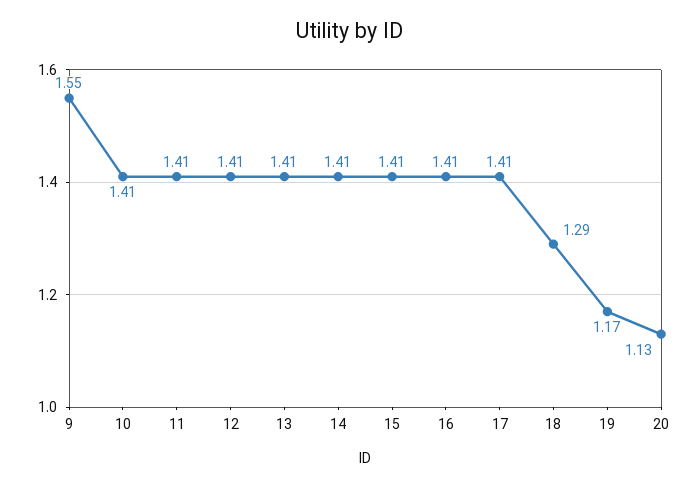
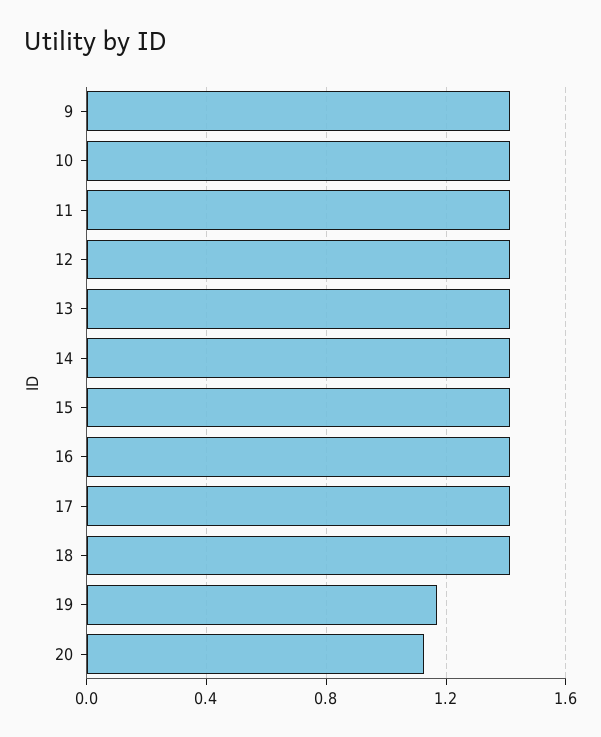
9: 1.55 -> 1.4
18: 1.29 -> 1.4

